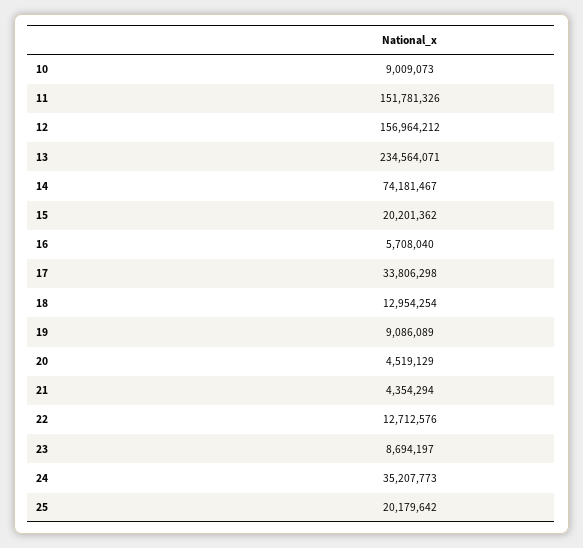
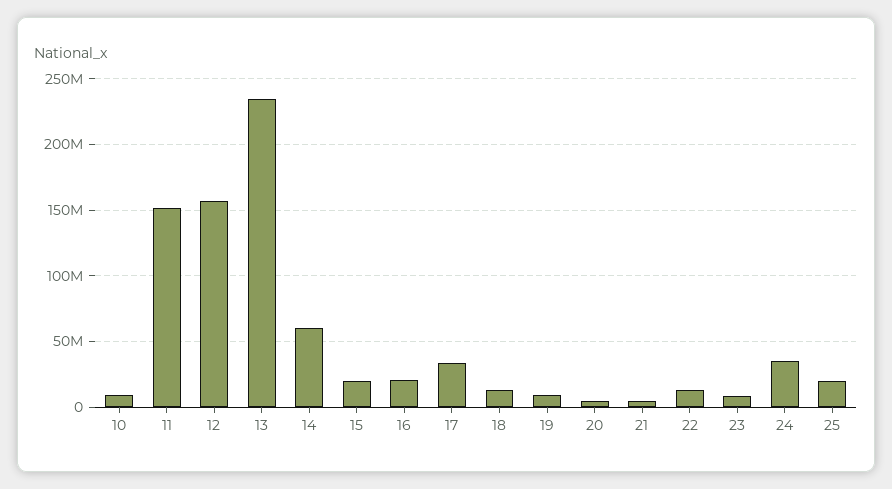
14: 74181467 -> 60000000
16: 5708040 -> 20000000

